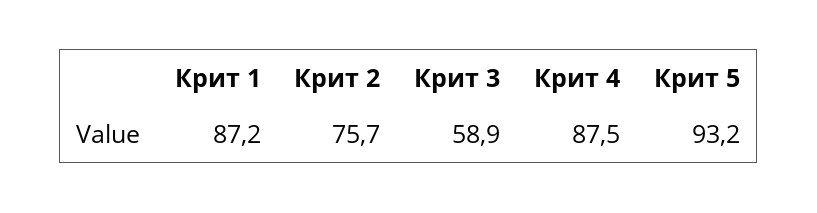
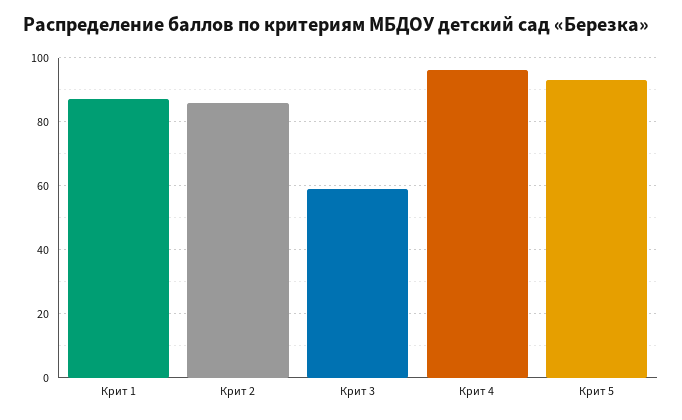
Крит 2: 75.7 -> 86
Крит 4: 87.5 -> 96

